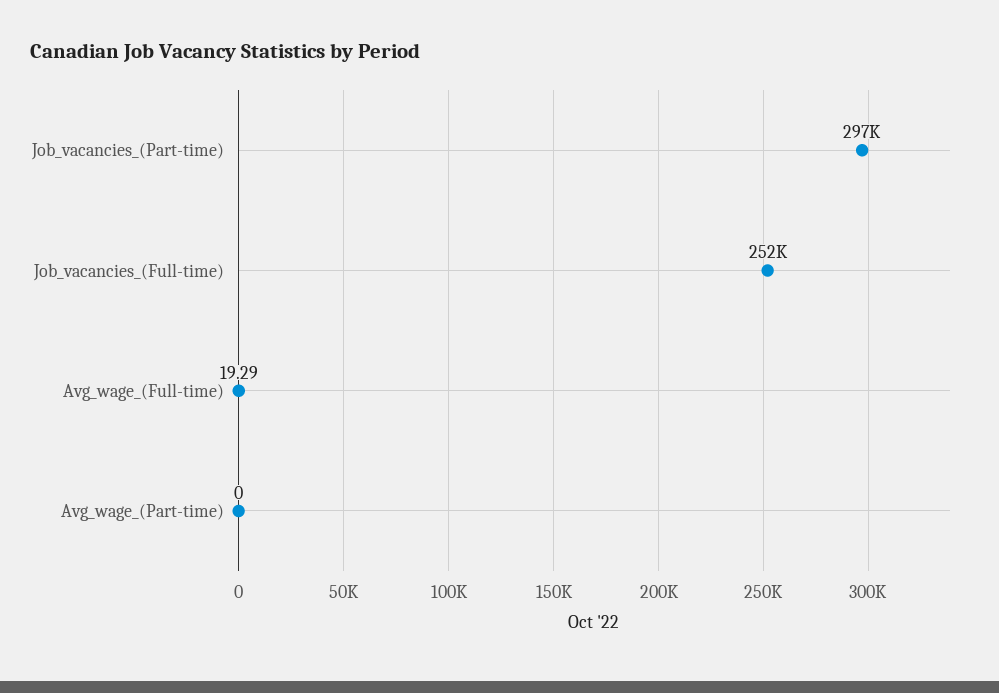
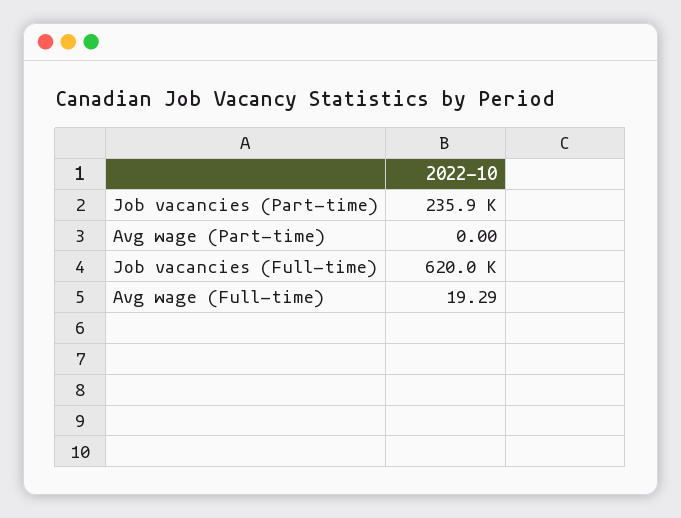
Job_vacancies_(Part-time): 297000 -> 235900
Job_vacancies_(Full-time): 252000 -> 620000

